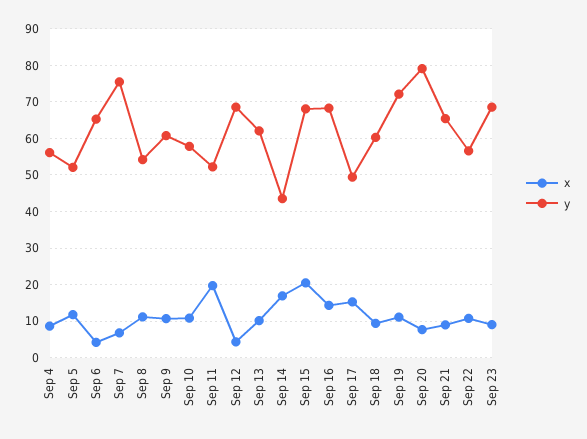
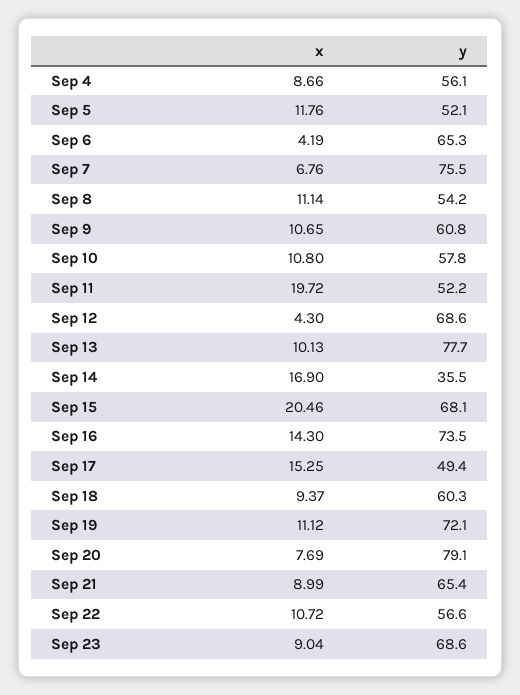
y, Sep 13: 62 -> 77.7
y, Sep 14: 44 -> 35.5
y, Sep 16: 68 -> 73.5

